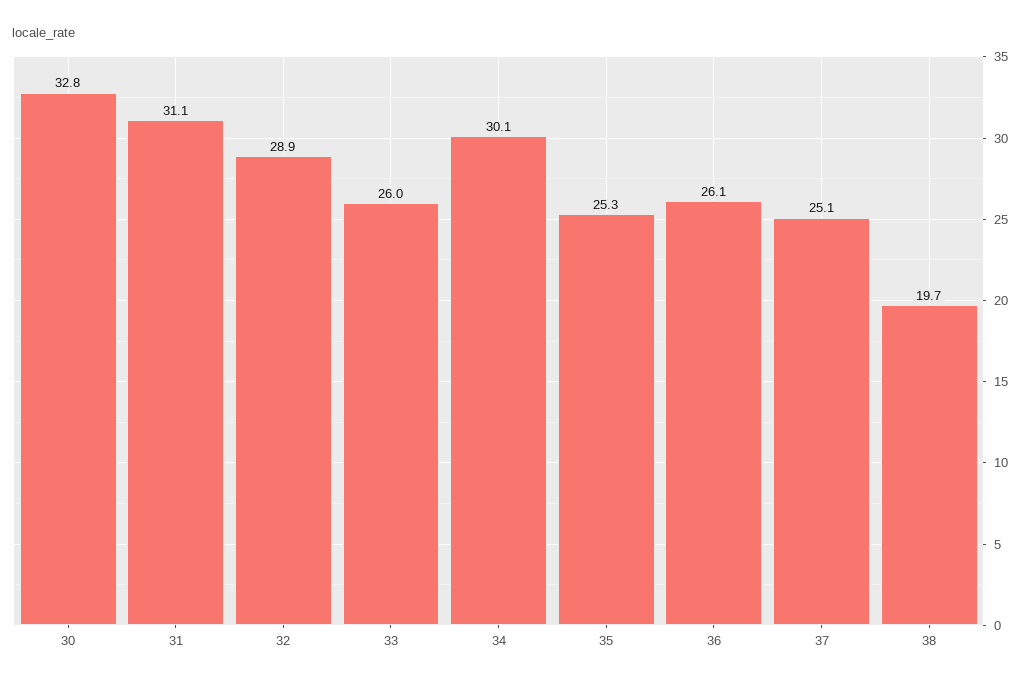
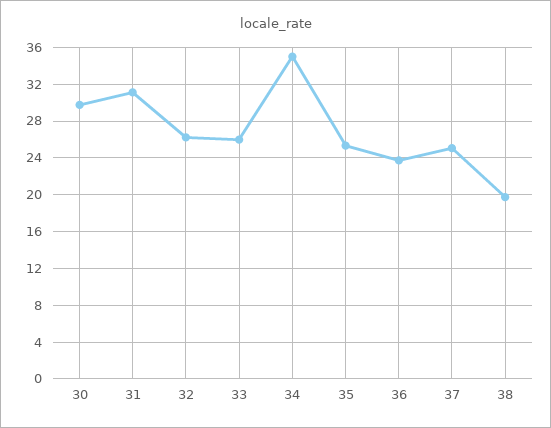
30: 32.8 -> 30
32: 28.9 -> 26
34: 30.1 -> 35
36: 26.1 -> 24

